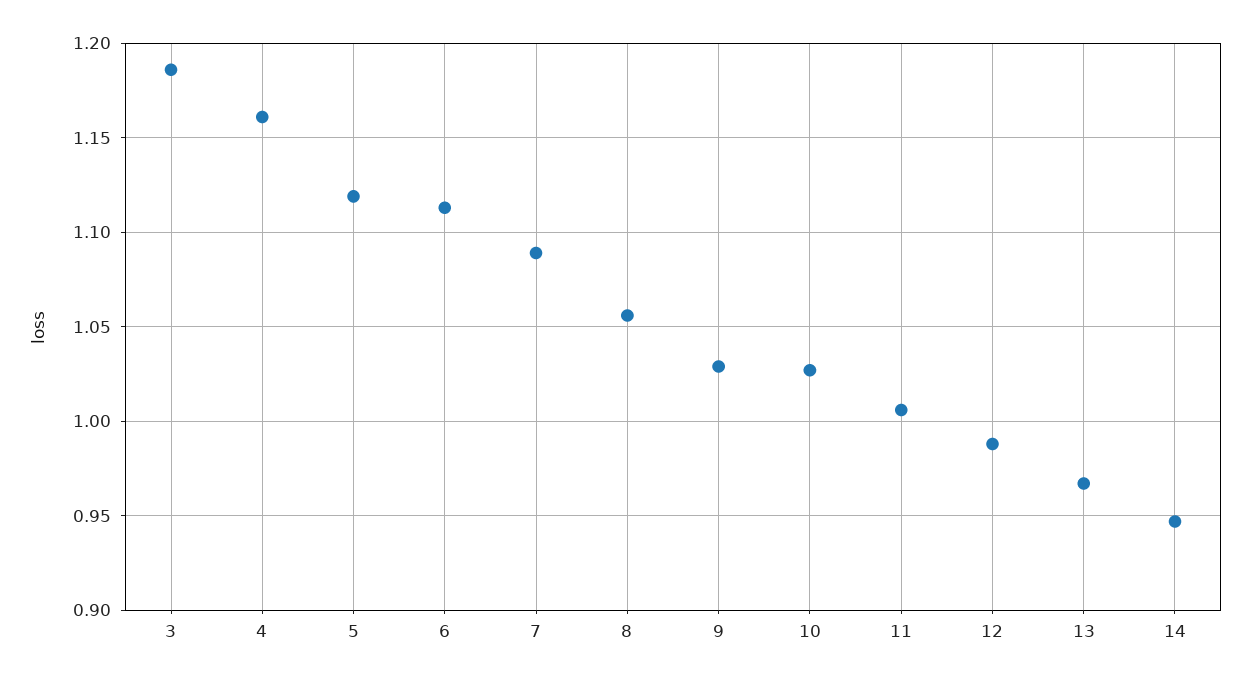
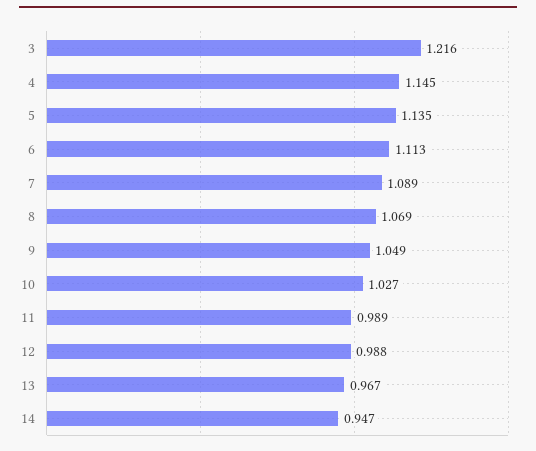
3: 1.185 -> 1.216
4: 1.16 -> 1.145
5: 1.12 -> 1.135
8: 1.055 -> 1.069
9: 1.03 -> 1.049
11: 1.005 -> 0.989

